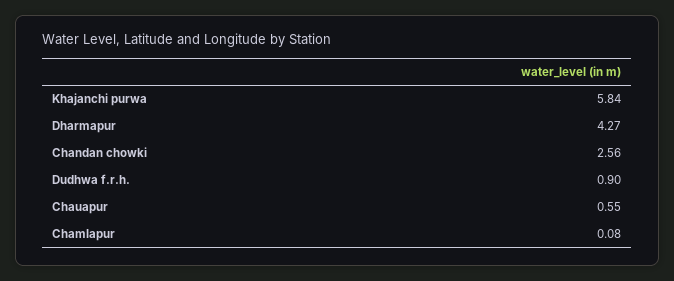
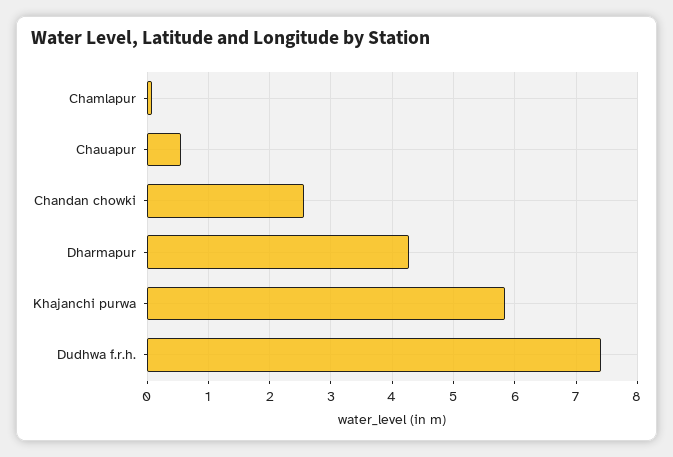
Dudhwa f.r.h.: 0.9 -> 7.4

